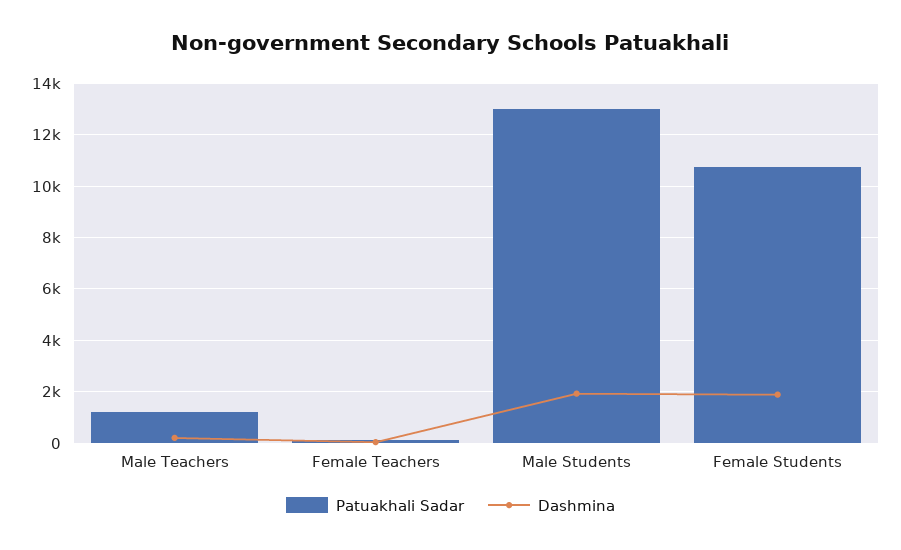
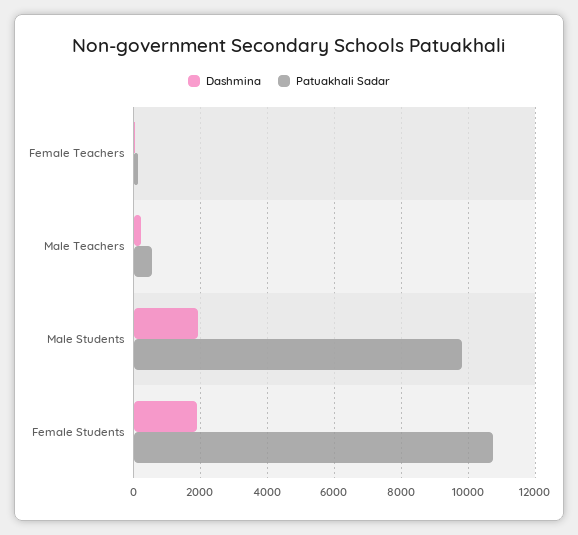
Patuakhali Sadar, Male Teachers: 1250 -> 600
Patuakhali Sadar, Male Students: 13000 -> 9800

